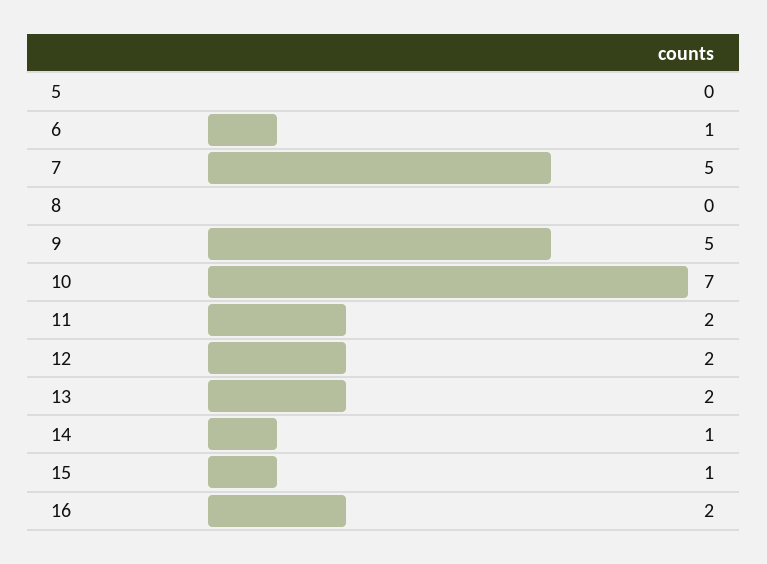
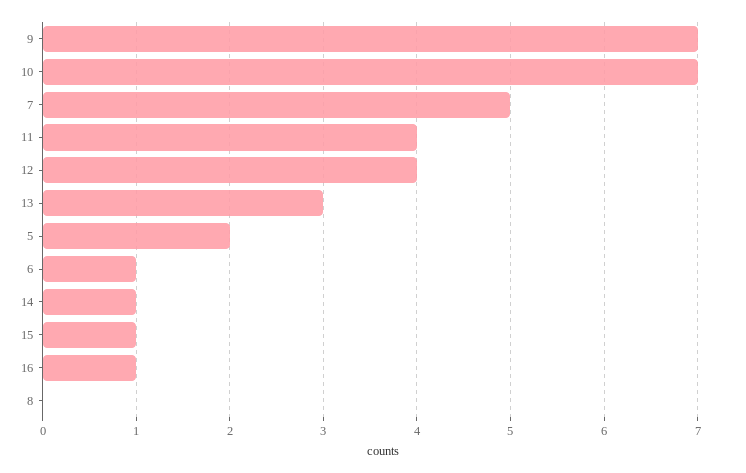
5: 0 -> 2
9: 5 -> 7
11: 2 -> 4
12: 2 -> 4
13: 2 -> 3
16: 2 -> 1

